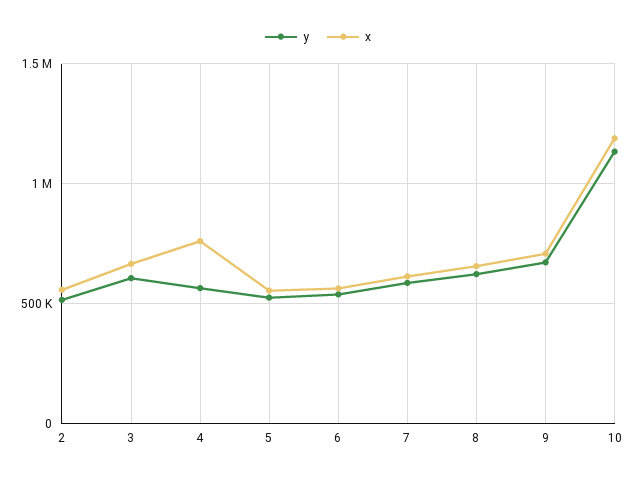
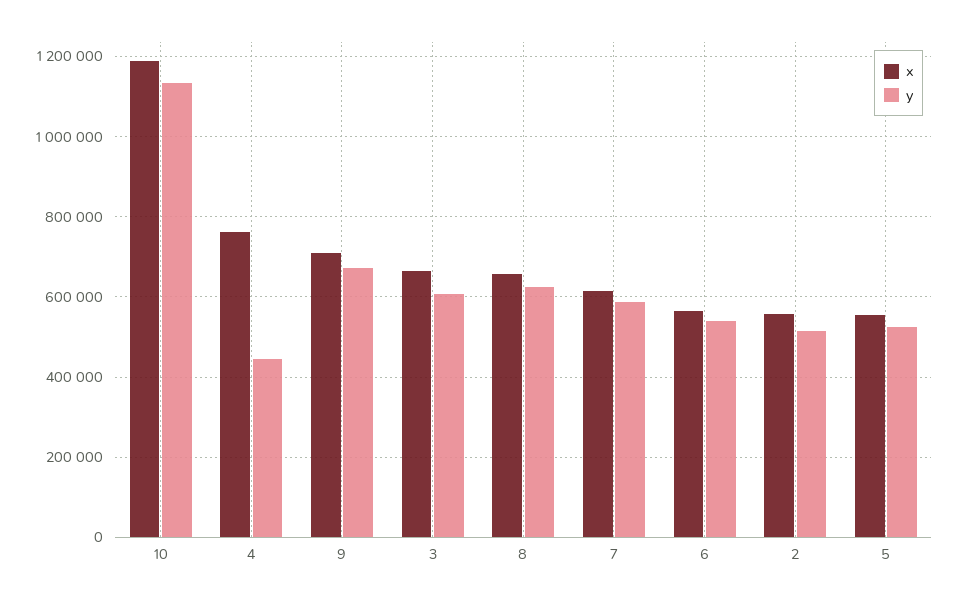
y, 4: 550000 -> 440000

